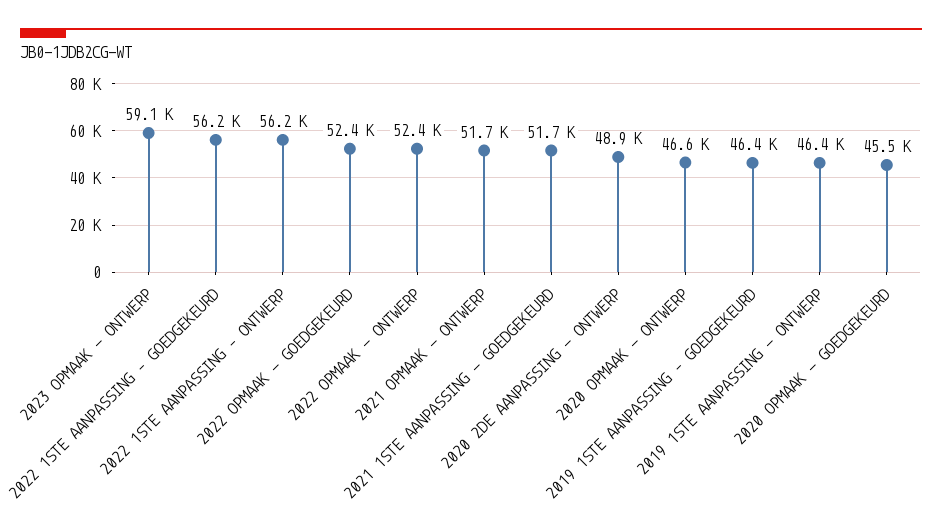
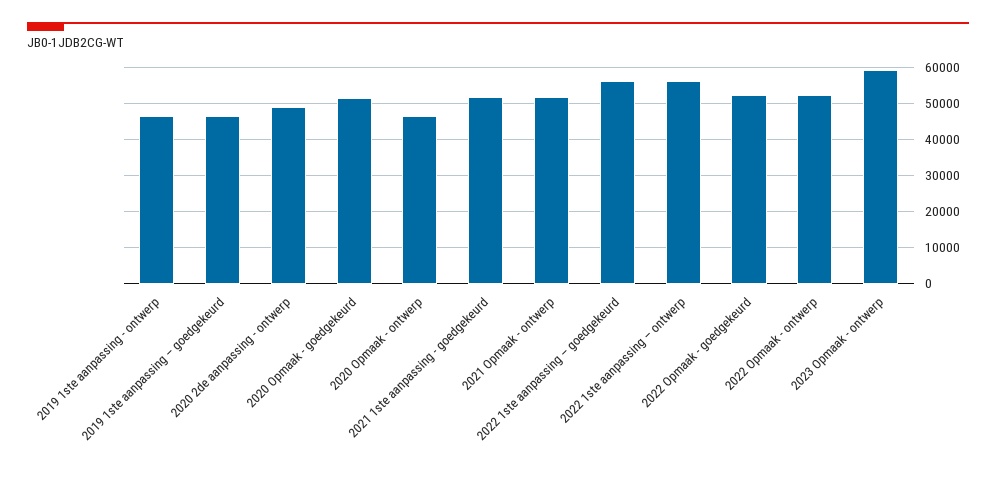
2020 OPMAAK - GOEDGEKEURD: 45500 -> 52000

